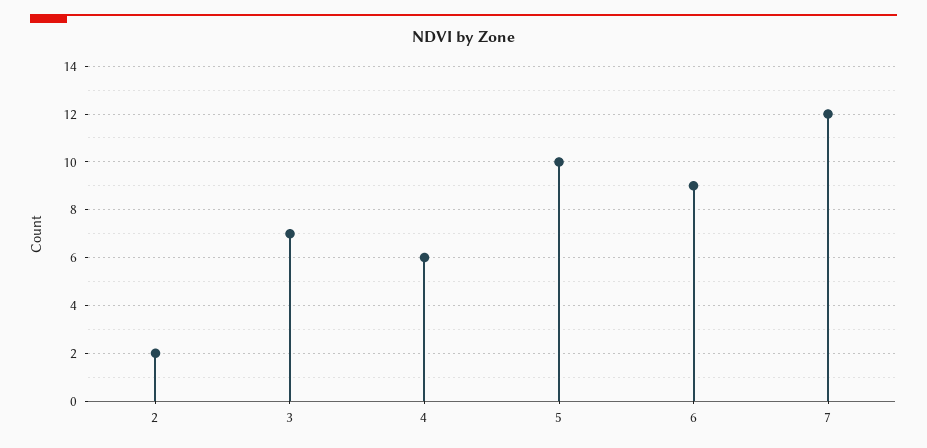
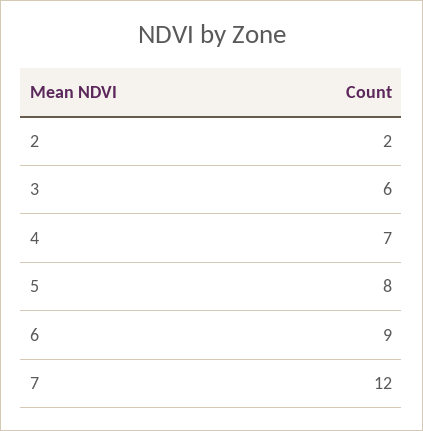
3: 7 -> 6
4: 6 -> 7
5: 10 -> 8

